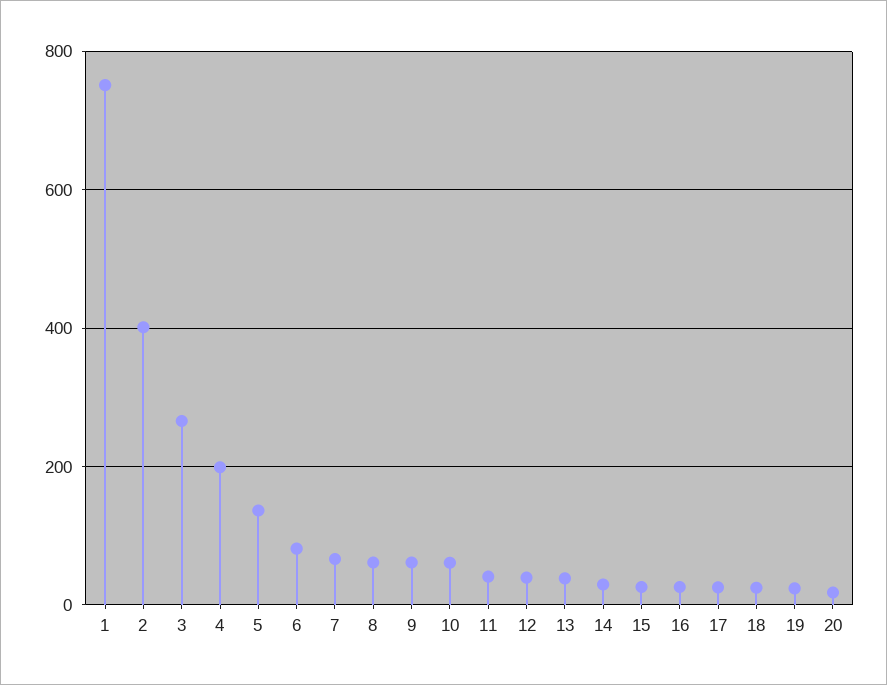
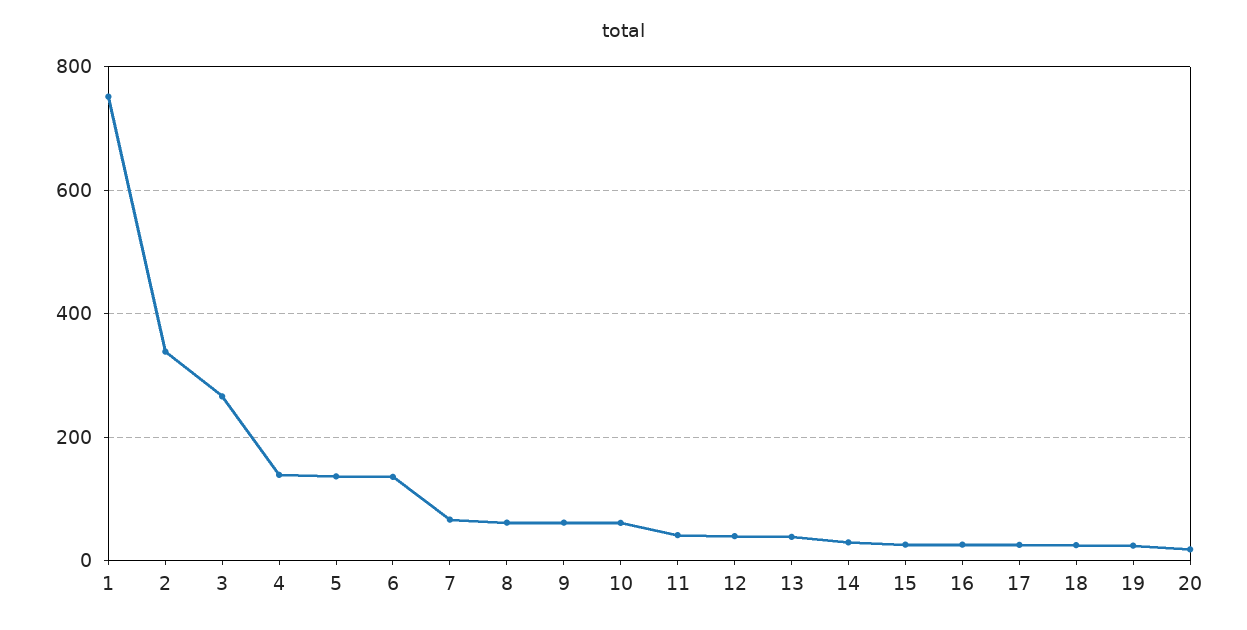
2: 400 -> 340
4: 200 -> 140
6: 80 -> 140

